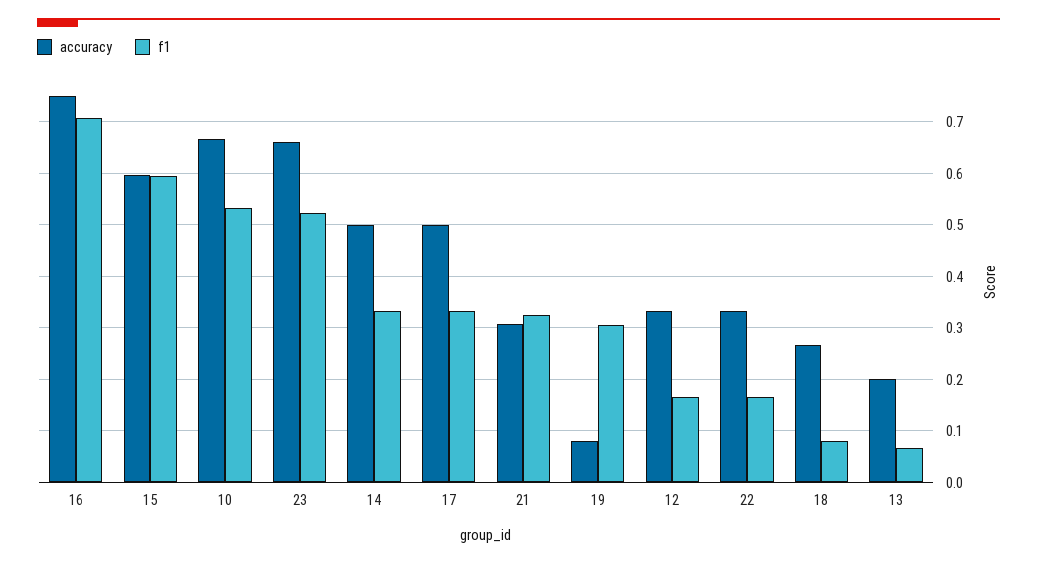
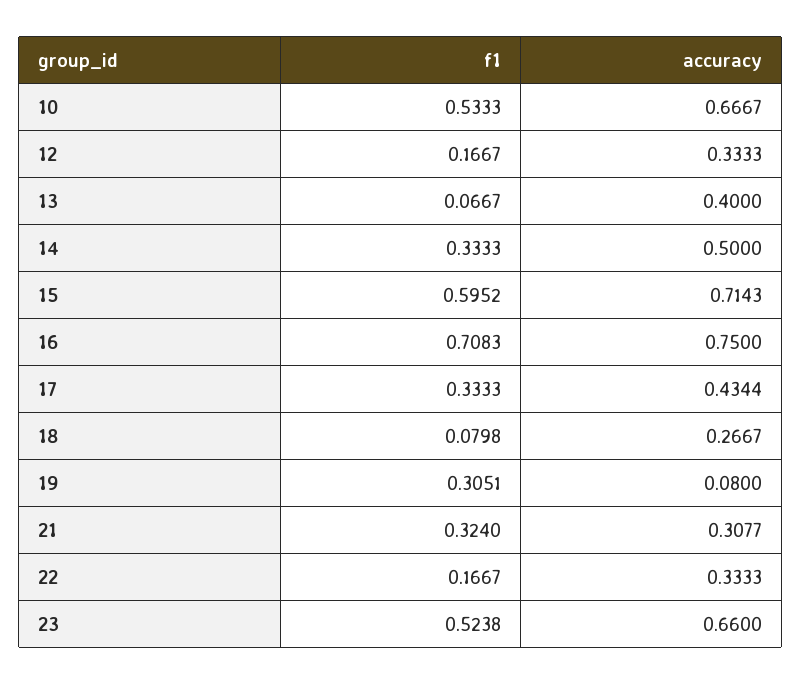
accuracy, 15: 0.6 -> 0.7143
accuracy, 17: 0.5 -> 0.4344
accuracy, 13: 0.2 -> 0.4

